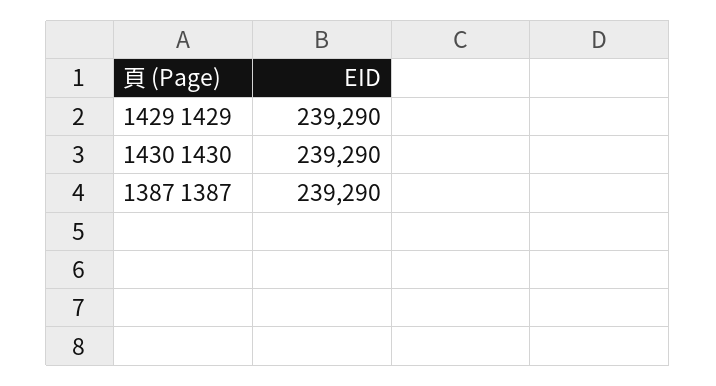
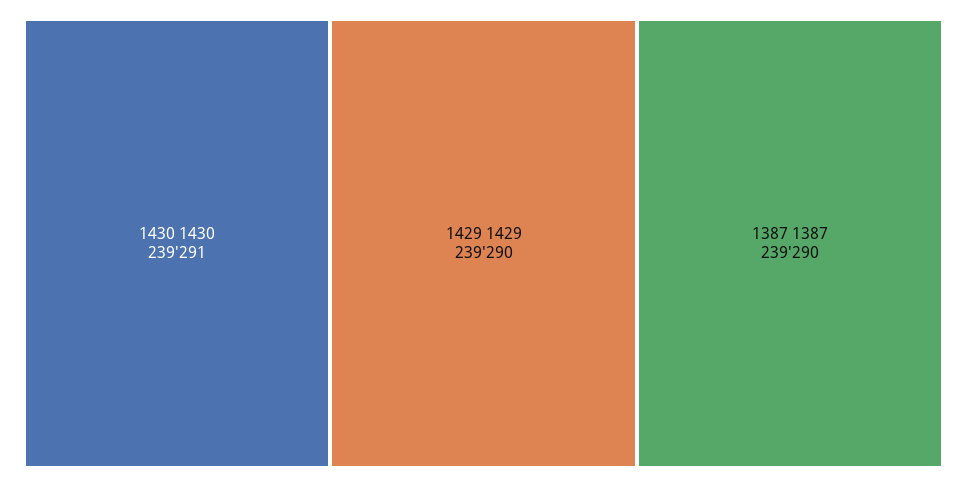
1430 1430: 239290 -> 239291

